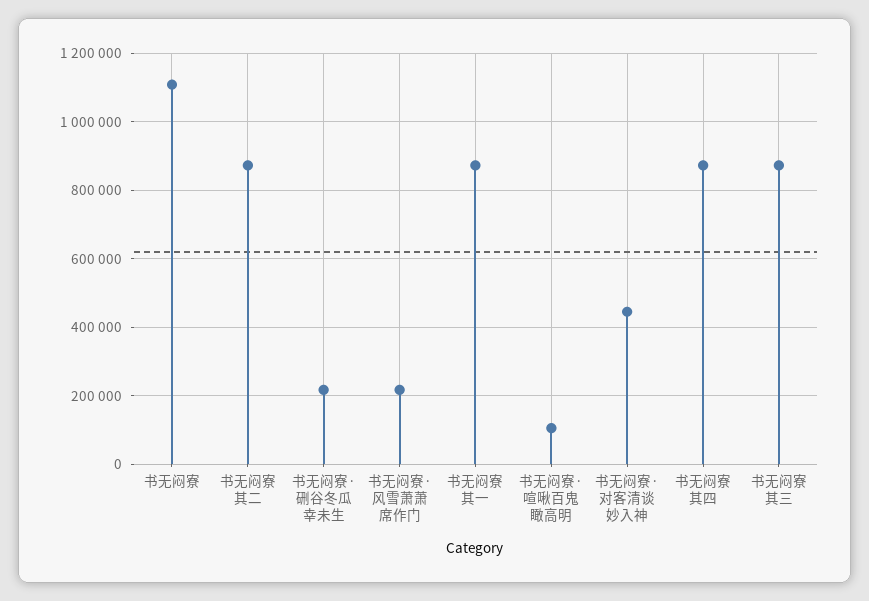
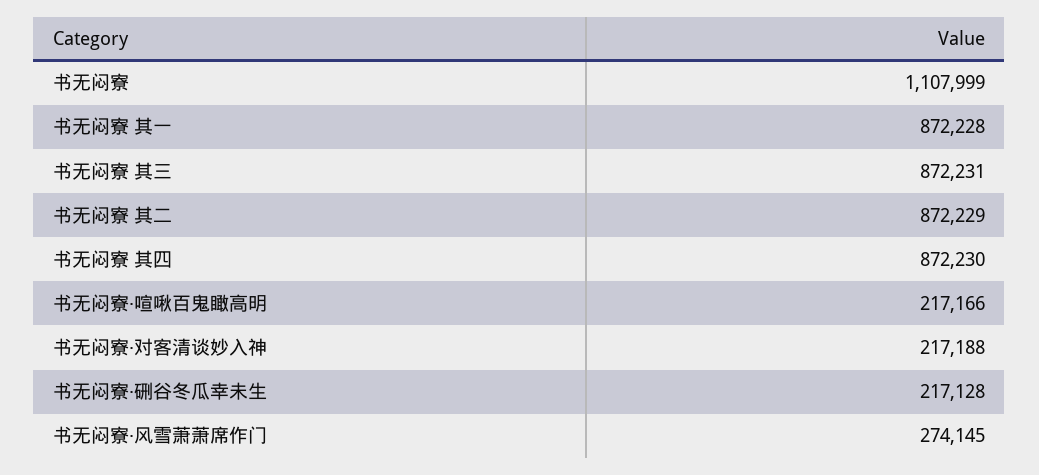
书无闷寮·风雪萧萧席作门: 220000 -> 274145
书无闷寮·喧啾百鬼瞰高明: 100000 -> 217166
书无闷寮·对客清谈妙入神: 440000 -> 217188

